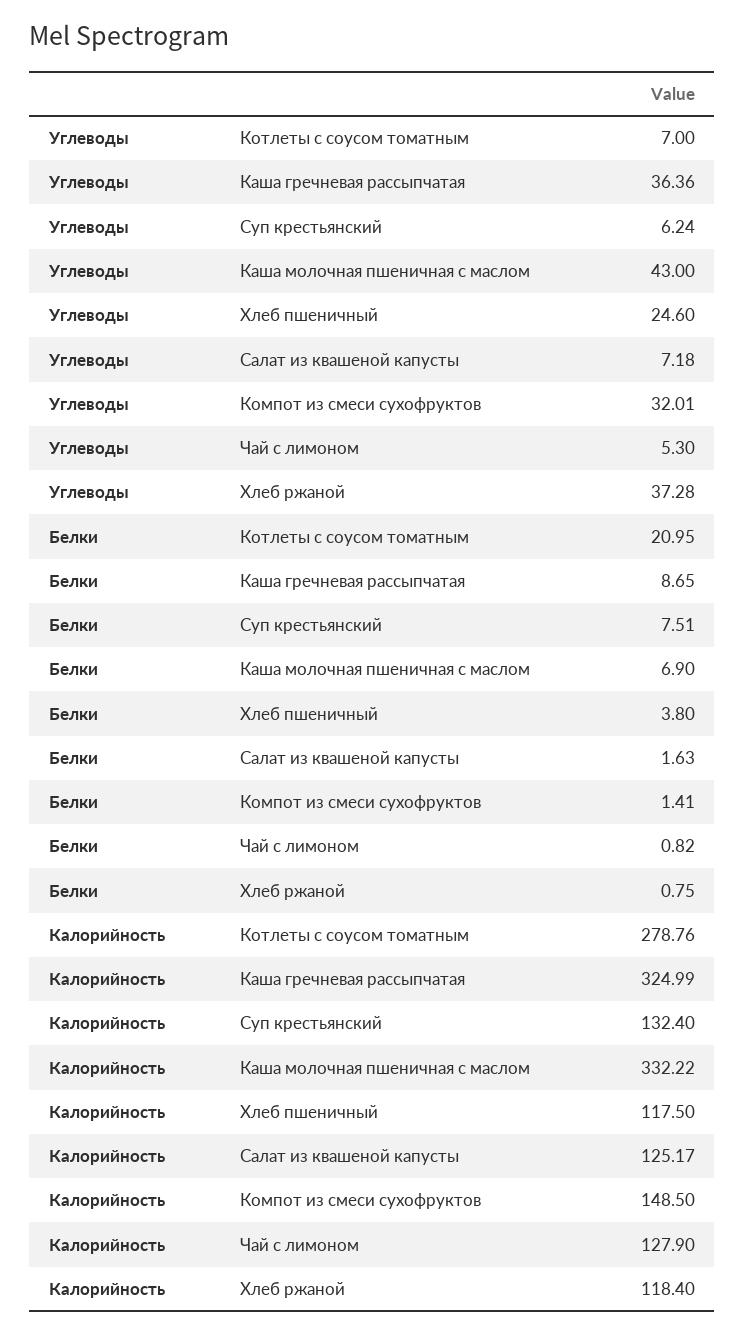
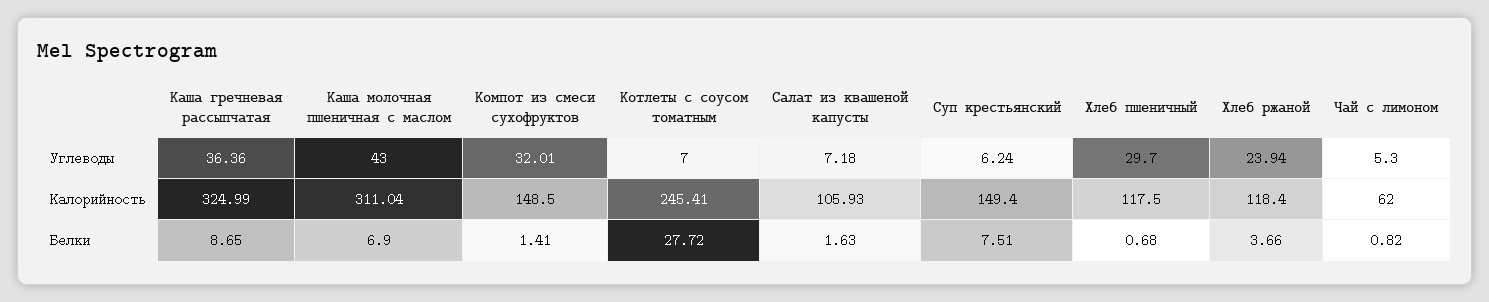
Углеводы, Хлеб пшеничный: 24.6 -> 29.7
Углеводы, Хлеб ржаной: 37.28 -> 23.94
Белки, Котлеты с соусом томатным: 20.95 -> 27.72
Белки, Хлеб пшеничный: 3.8 -> 0.68
Белки, Хлеб ржаной: 0.75 -> 3.66
Калорийность, Котлеты с соусом томатным: 278.76 -> 245.41
Калорийность, Суп крестьянский: 132.4 -> 149.4
Калорийность, Каша молочная пшеничная с маслом: 332.22 -> 311.04
Калорийность, Салат из квашеной капусты: 125.17 -> 105.93
Калорийность, Чай с лимоном: 127.9 -> 62

